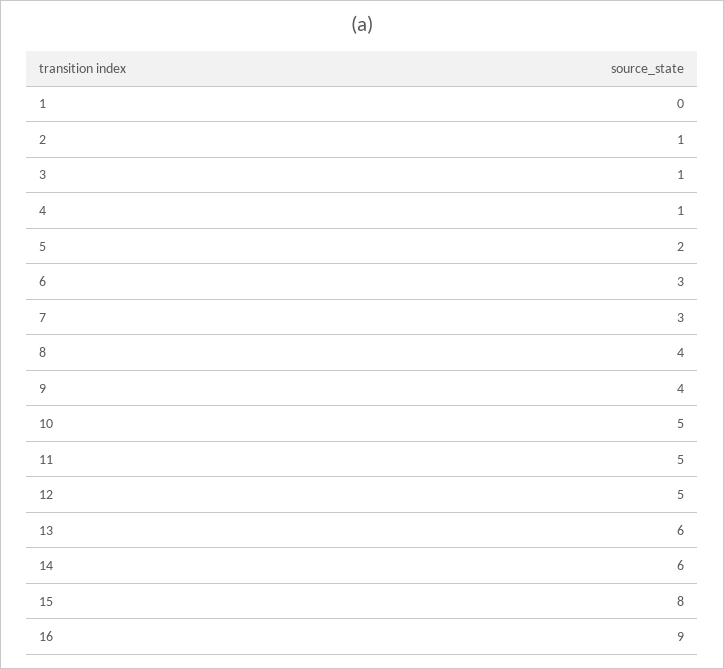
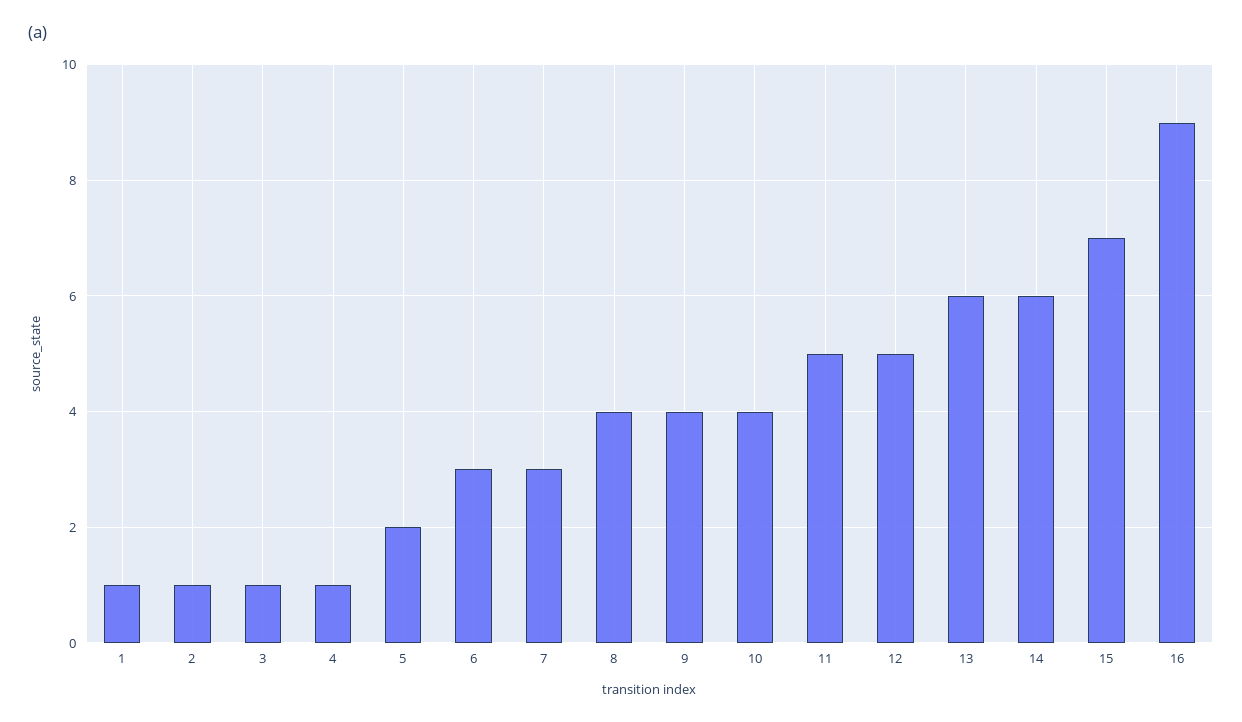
1: 0 -> 1
10: 5 -> 4
15: 8 -> 7

